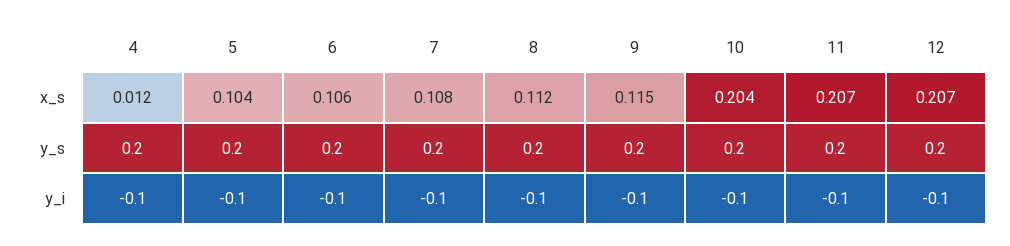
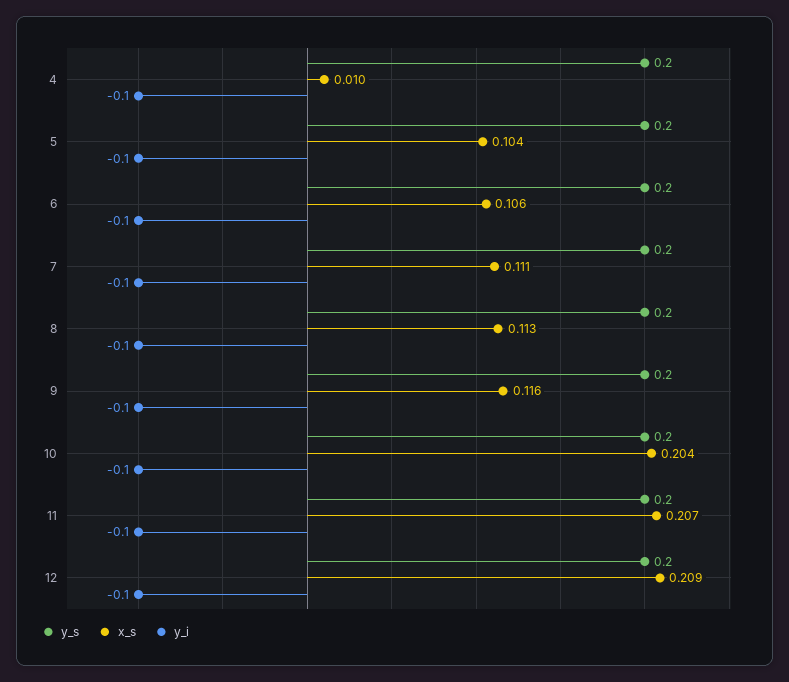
x_s, 4: 0.012 -> 0.01
x_s, 7: 0.108 -> 0.111
x_s, 8: 0.112 -> 0.113
x_s, 9: 0.115 -> 0.116
x_s, 12: 0.207 -> 0.209

